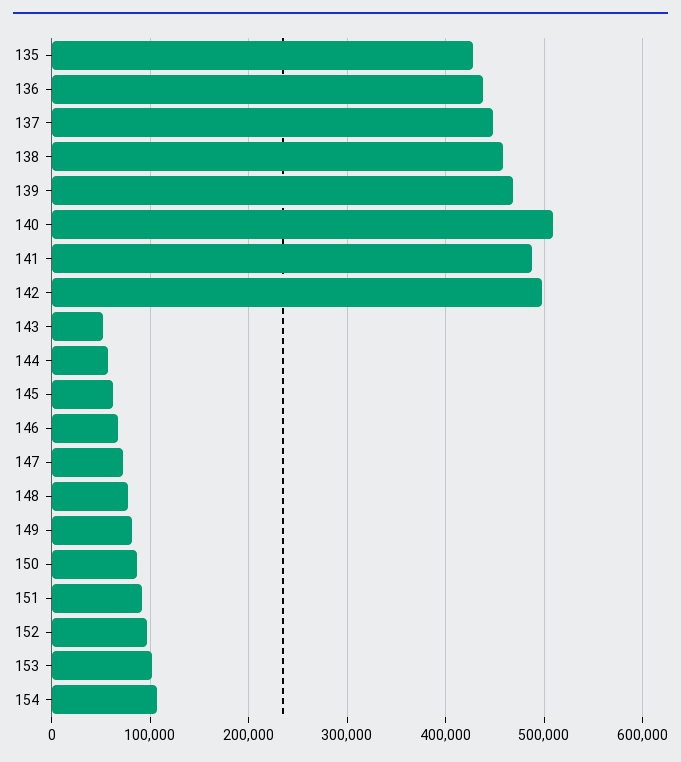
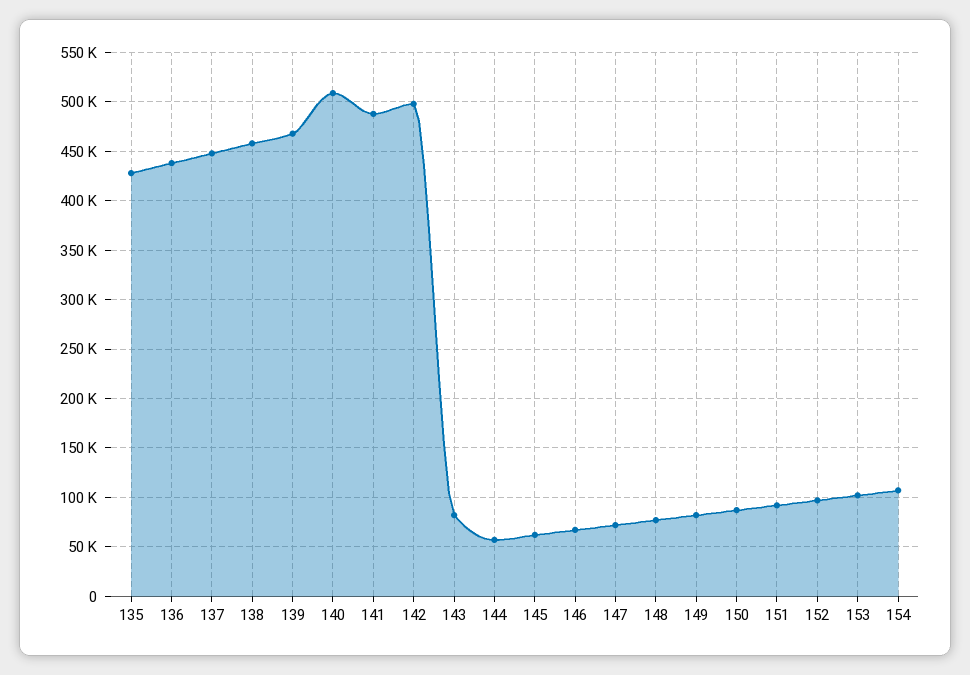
143: 50000 -> 80000

